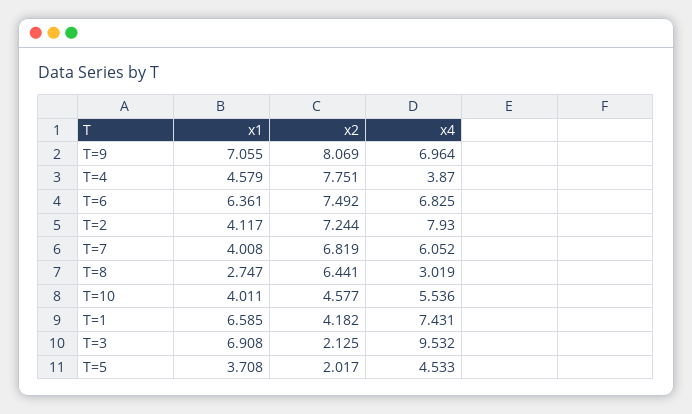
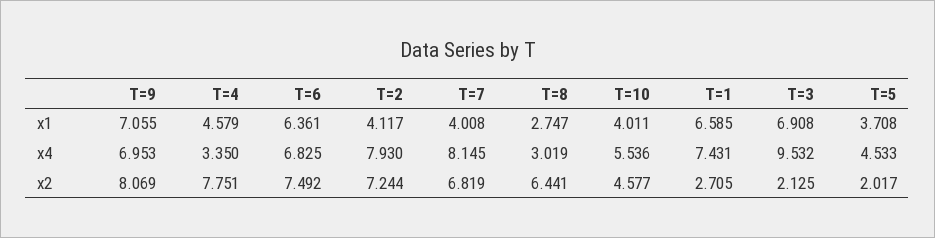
x4, T=9: 6.964 -> 6.953
x4, T=4: 3.87 -> 3.35
x4, T=7: 6.052 -> 8.145
x2, T=1: 4.182 -> 2.705

